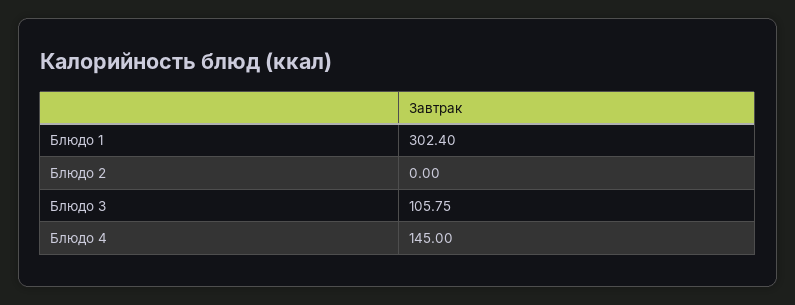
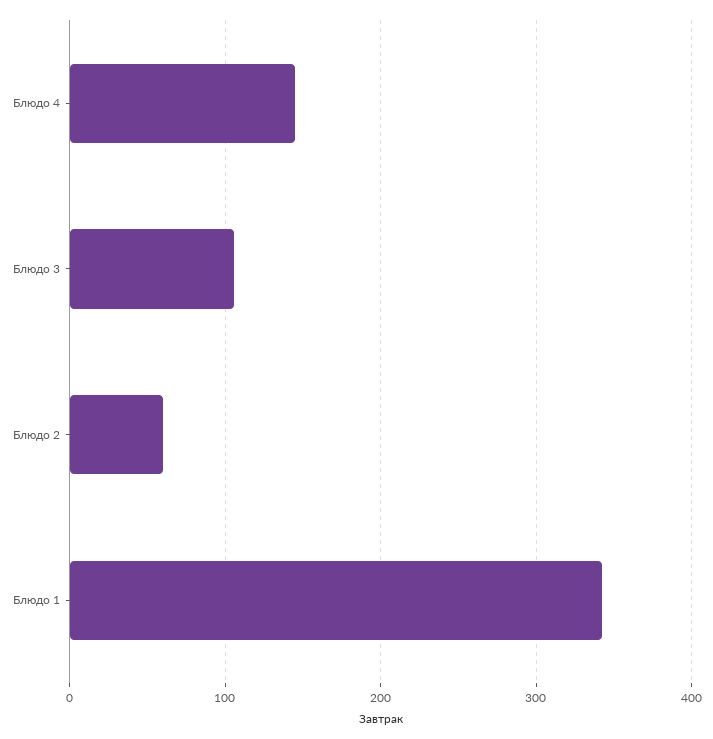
Блюдо 1: 302.4 -> 340
Блюдо 2: 0 -> 60

